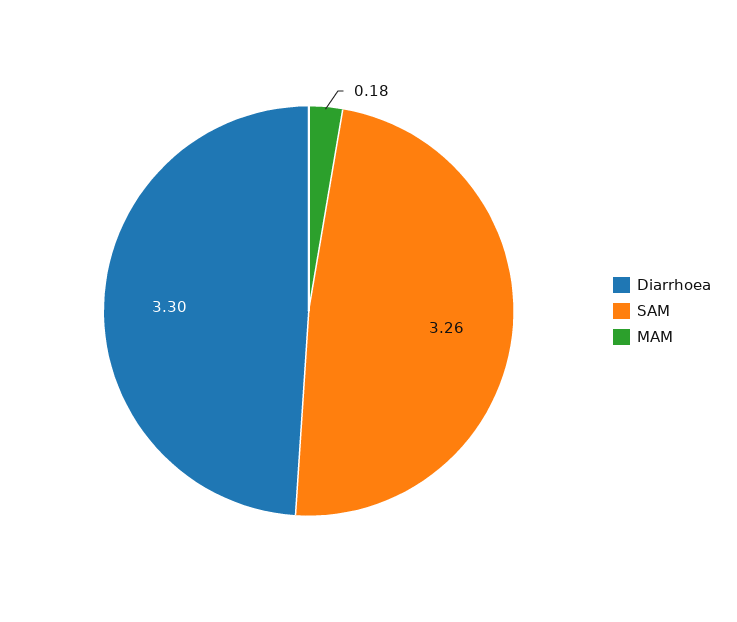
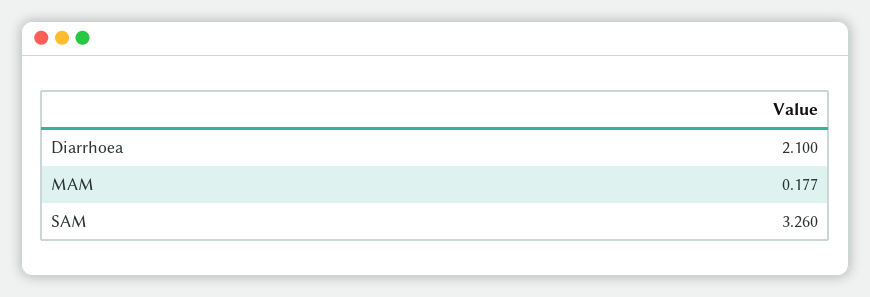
Diarrhoea: 3.3 -> 2.1

